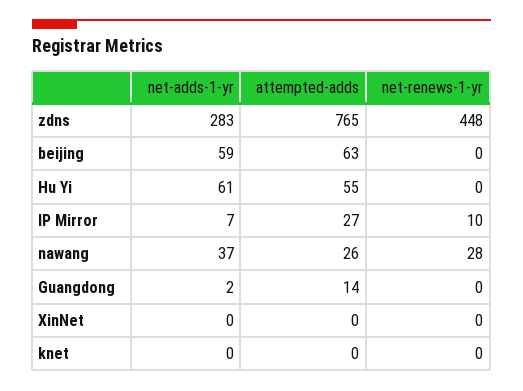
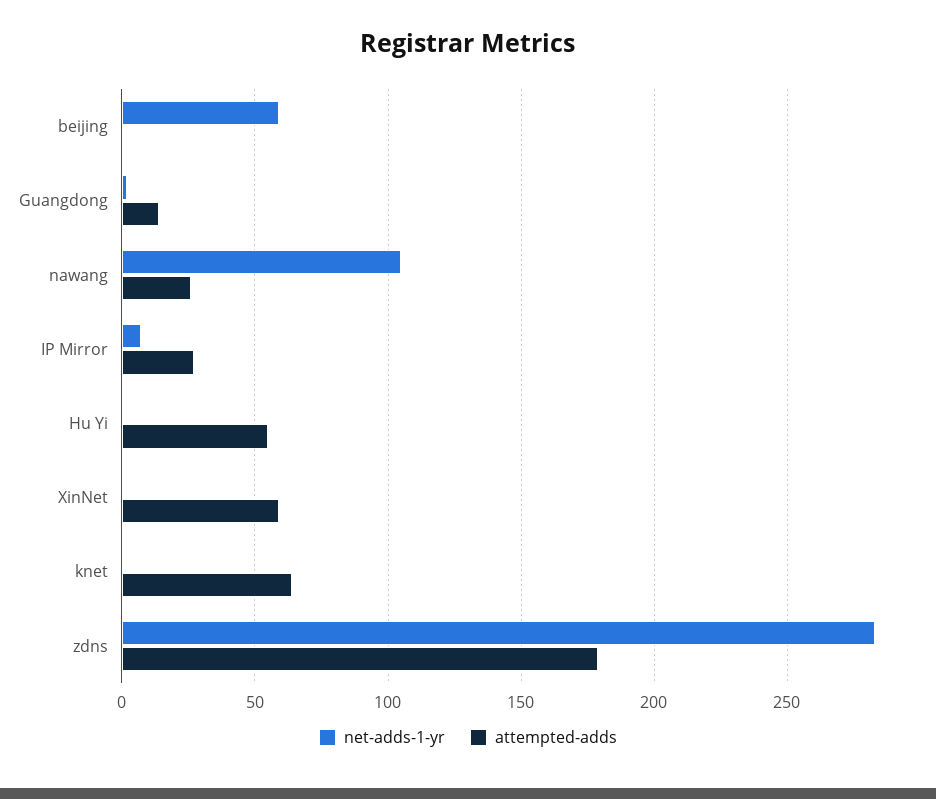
attempted-adds, zdns: 765 -> 180
net-renews-1-yr, zdns: 448 -> none
attempted-adds, beijing: 63 -> 0
net-renews-1-yr, beijing: 0 -> none
net-adds-1-yr, Hu Yi: 61 -> 0
net-renews-1-yr, Hu Yi: 0 -> none
net-renews-1-yr, IP Mirror: 10 -> none
net-adds-1-yr, nawang: 37 -> 105
net-renews-1-yr, nawang: 28 -> none
net-renews-1-yr, Guangdong: 0 -> none
attempted-adds, XinNet: 0 -> 60
net-renews-1-yr, XinNet: 0 -> none
attempted-adds, knet: 0 -> 65
net-renews-1-yr, knet: 0 -> none

